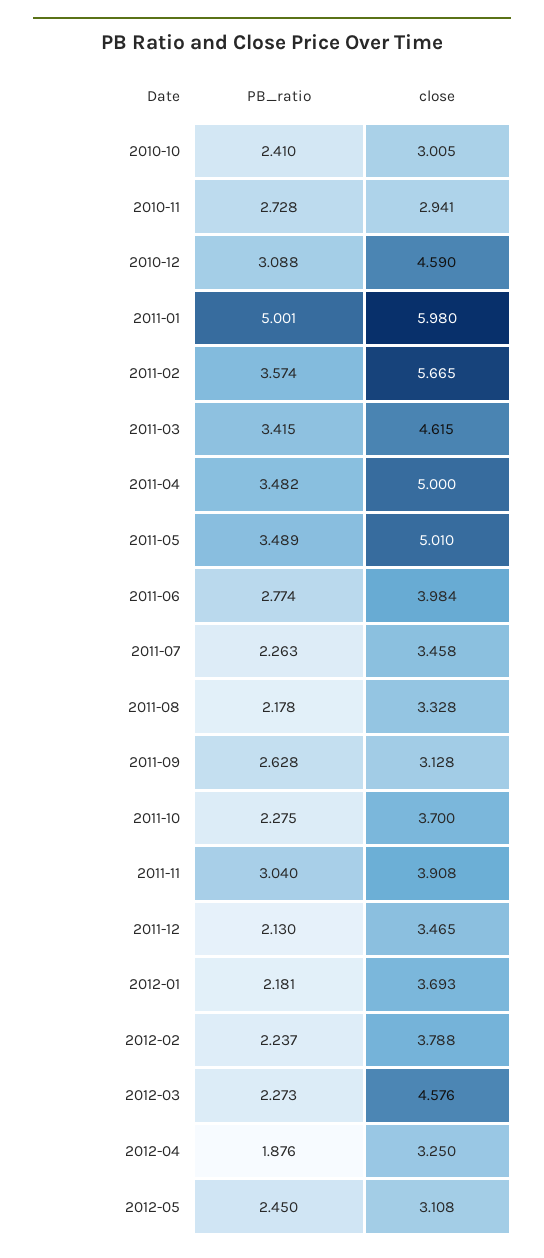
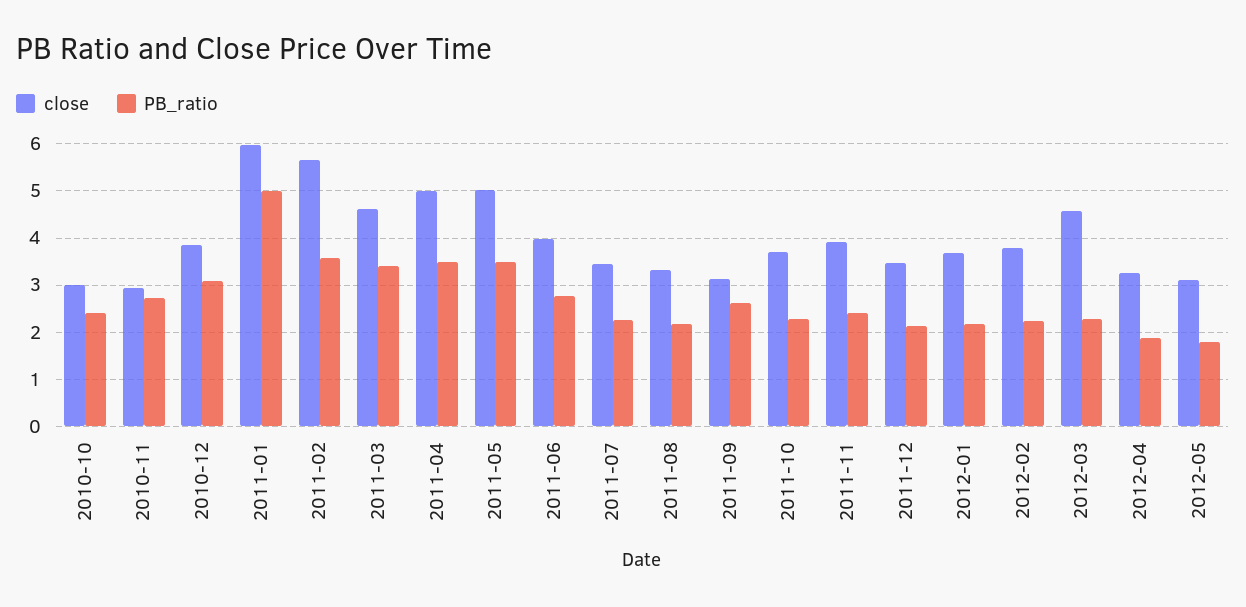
close, 2010-12: 4.59 -> 3.8
PB_ratio, 2011-11: 3.04 -> 2.4
PB_ratio, 2012-05: 2.45 -> 1.8

